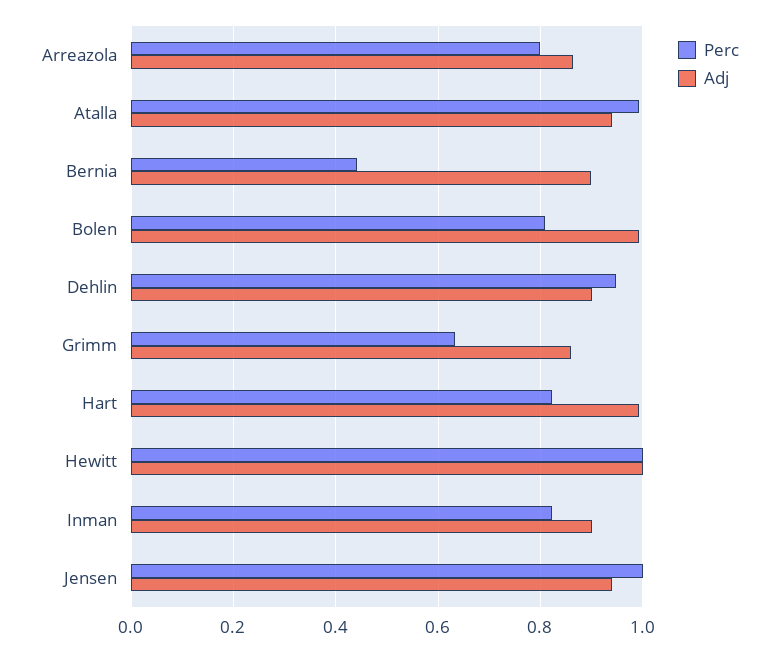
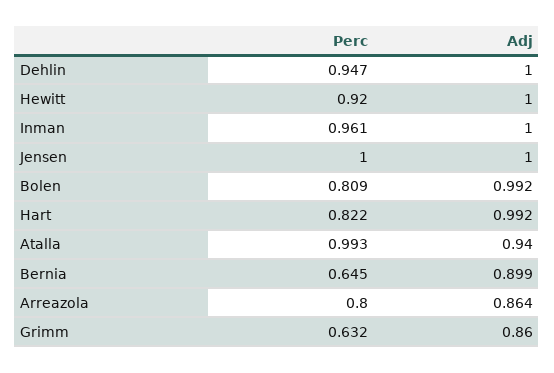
Perc, Bernia: 0.44 -> 0.645
Adj, Dehlin: 0.9 -> 1
Perc, Hewitt: 1 -> 0.92
Perc, Inman: 0.82 -> 0.961
Adj, Inman: 0.9 -> 1
Adj, Jensen: 0.94 -> 1

